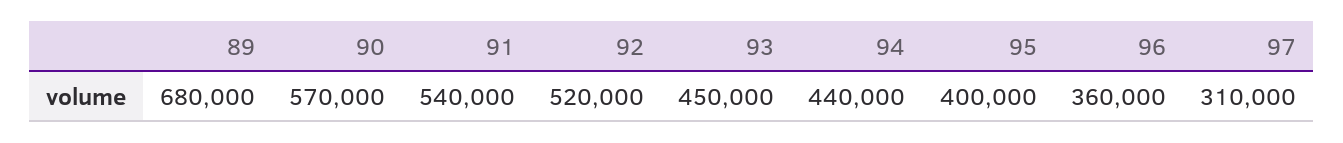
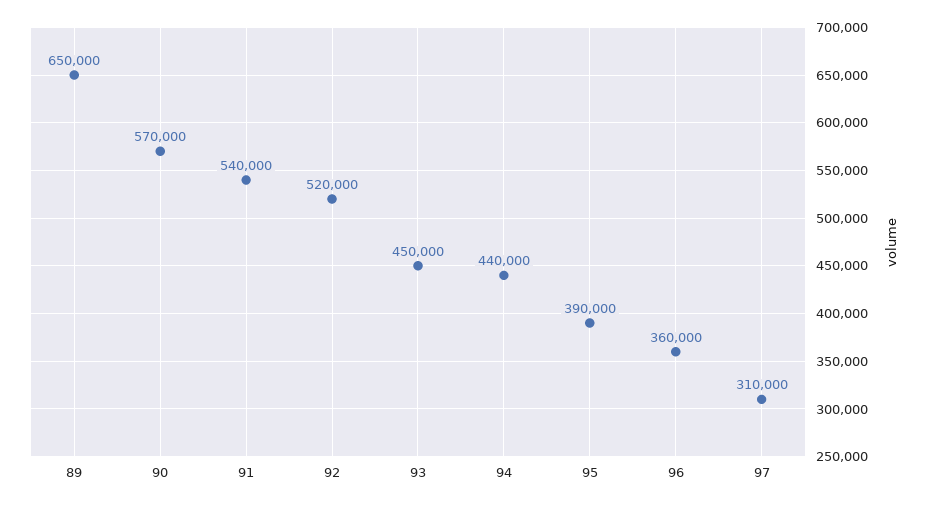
89: 680000 -> 650000
95: 400000 -> 390000

